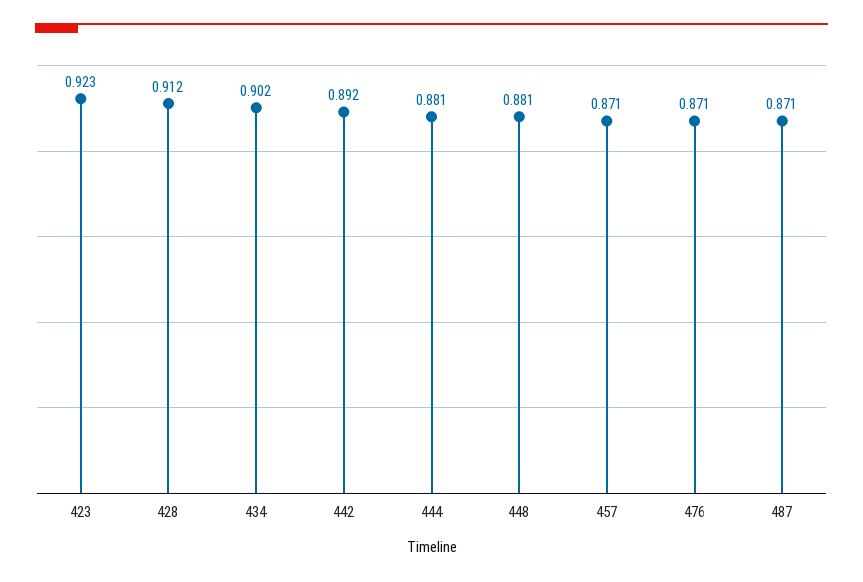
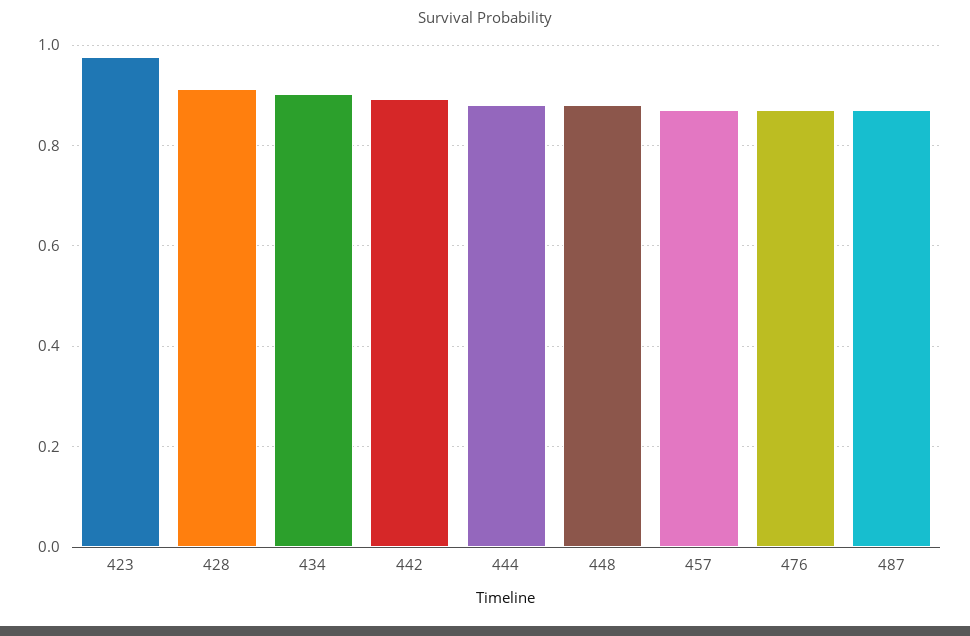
423: 0.923 -> 0.98

